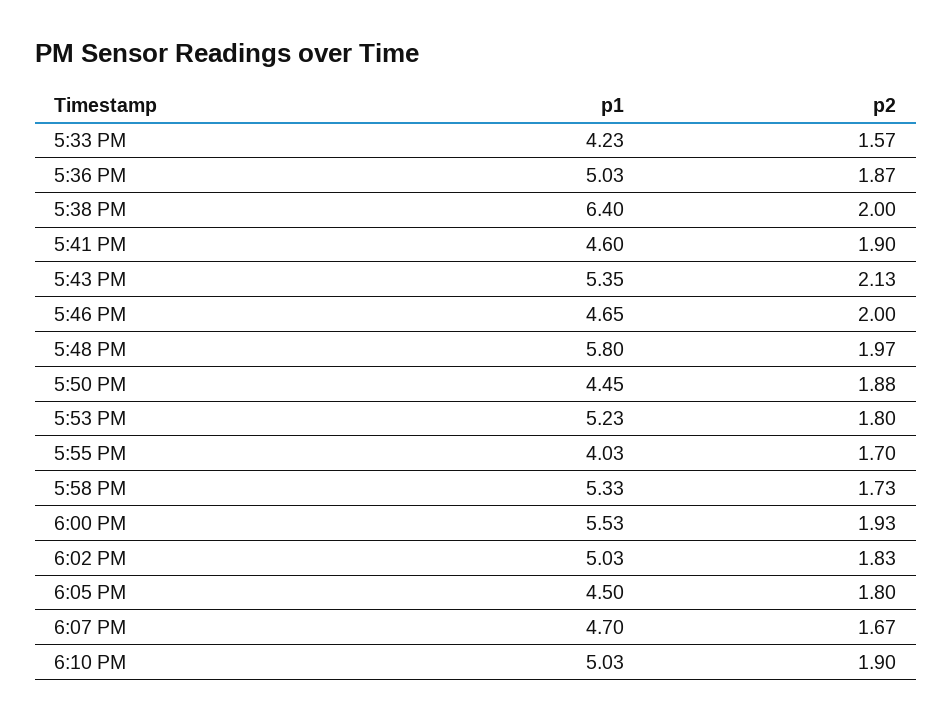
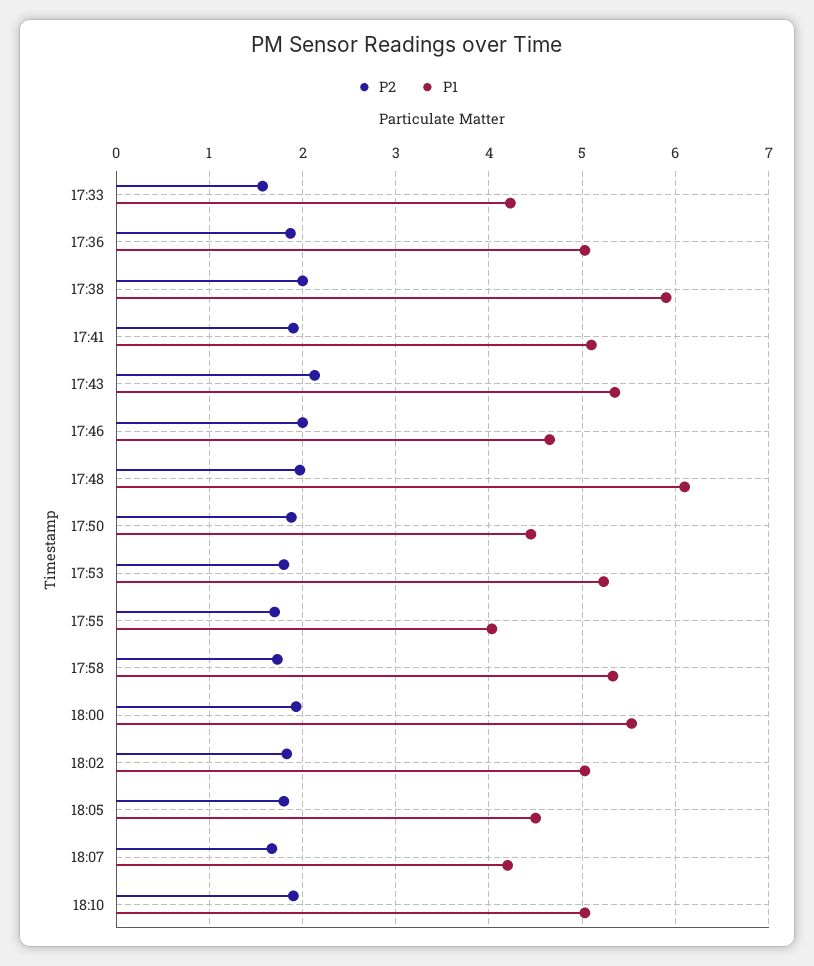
p1, 5:38 PM: 6.4 -> 5.9
p1, 5:41 PM: 4.6 -> 5.1
p1, 5:48 PM: 5.8 -> 6.1
p1, 6:07 PM: 4.7 -> 4.2

